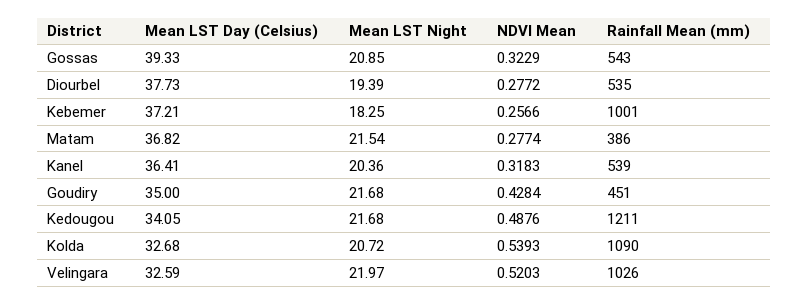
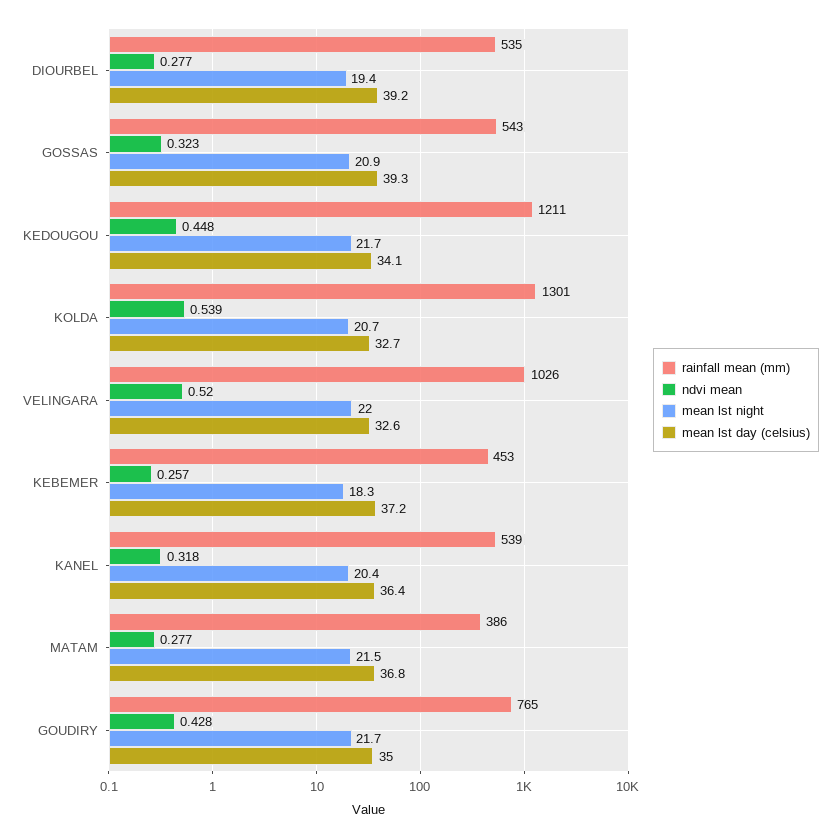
Mean LST Day (Celsius), Diourbel: 37.73 -> 39.2
Rainfall Mean (mm), Kebemer: 1001 -> 453
Rainfall Mean (mm), Goudiry: 451 -> 765
NDVI Mean, Kedougou: 0.4876 -> 0.448
Rainfall Mean (mm), Kolda: 1090 -> 1301

